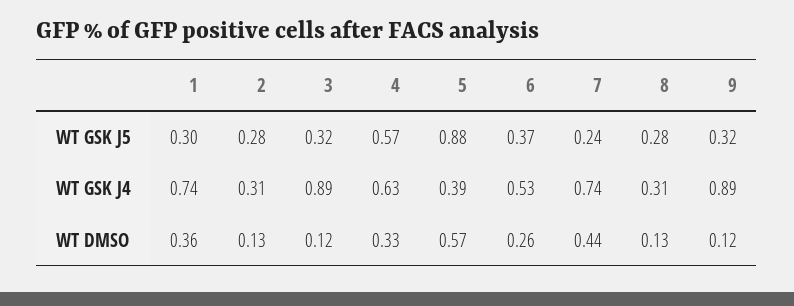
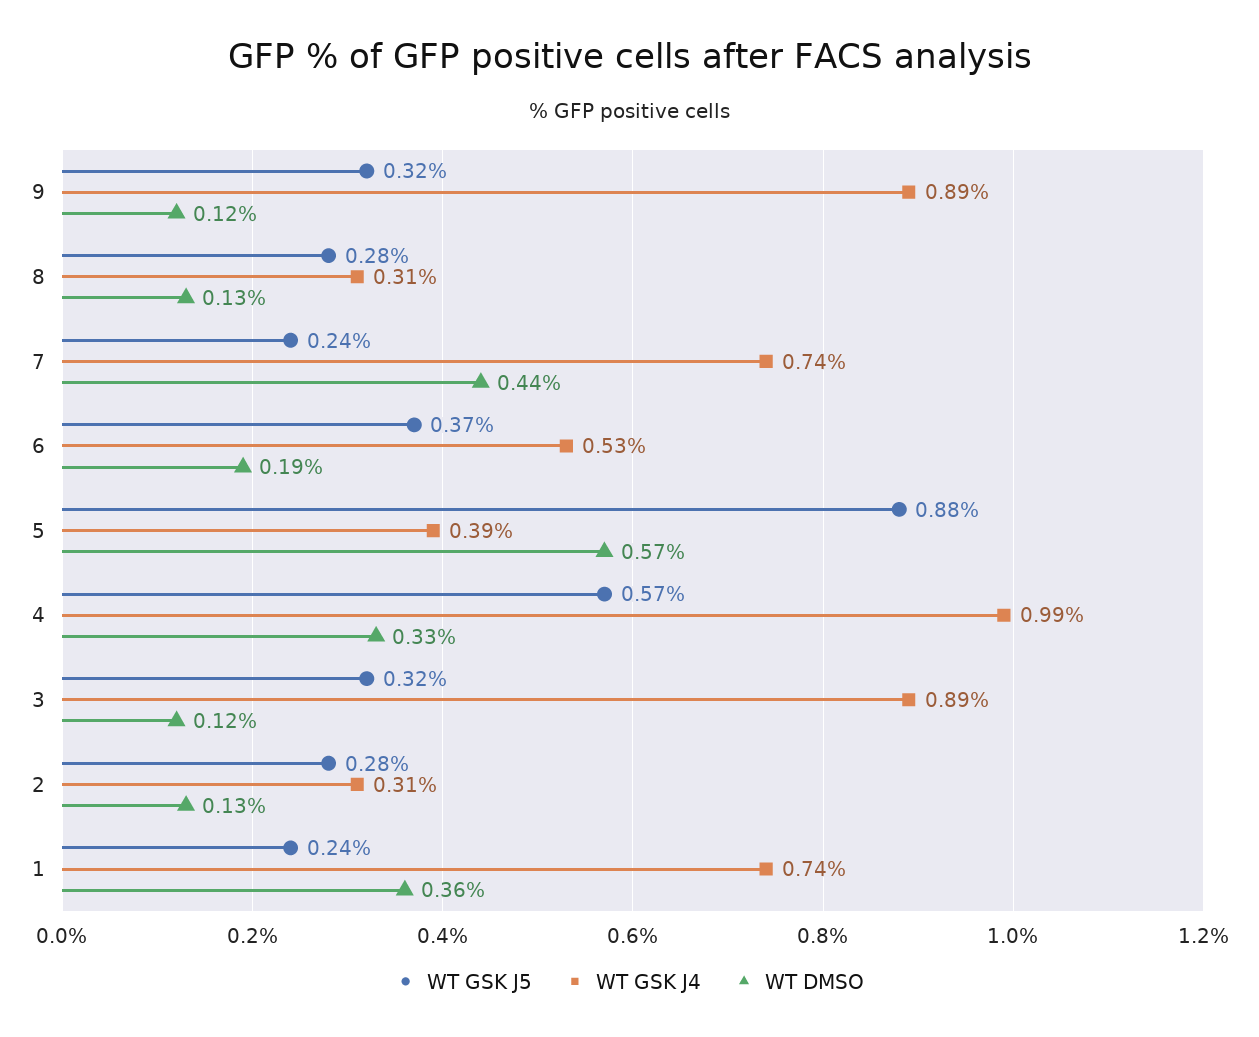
WT GSK J5, 1: 0.3 -> 0.24
WT GSK J4, 4: 0.63 -> 0.99
WT DMSO, 6: 0.26 -> 0.19

